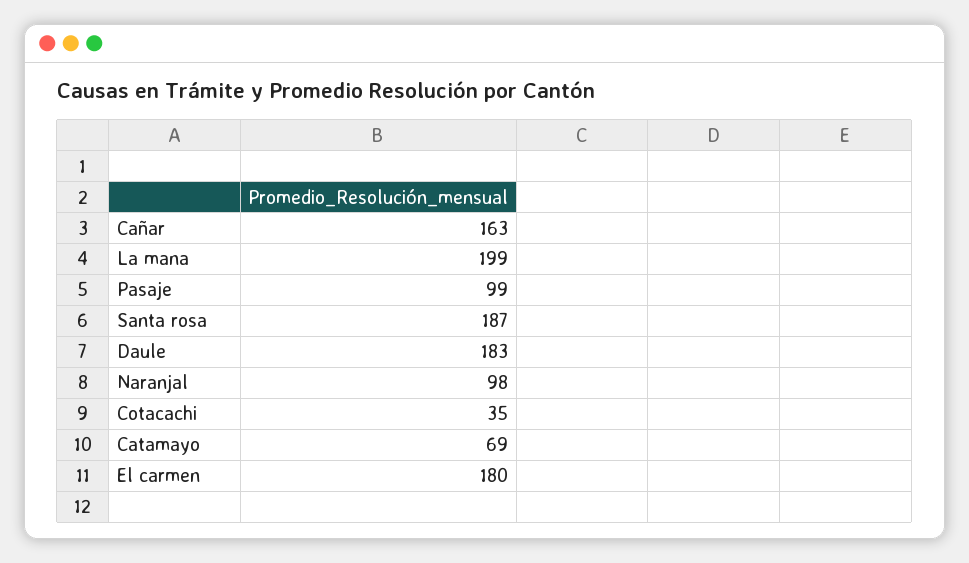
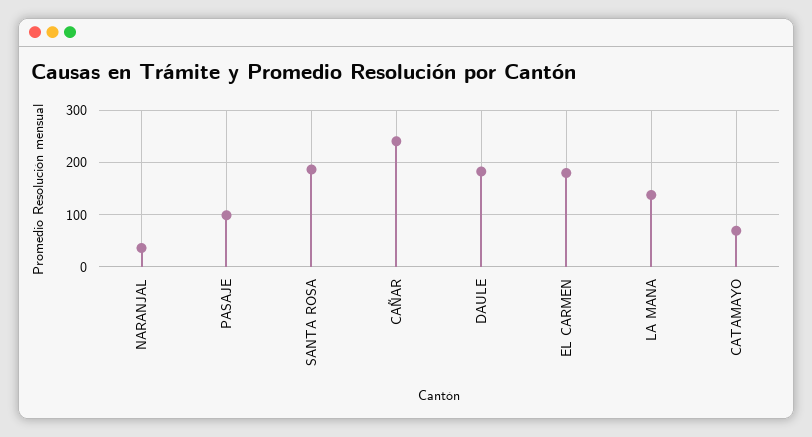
Cañar: 163 -> 240
La mana: 199 -> 140
Naranjal: 98 -> 40
Cotacachi: 35 -> none

